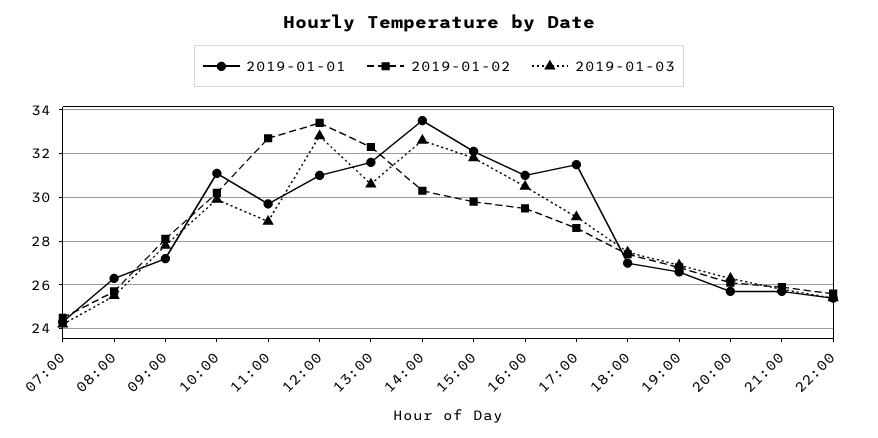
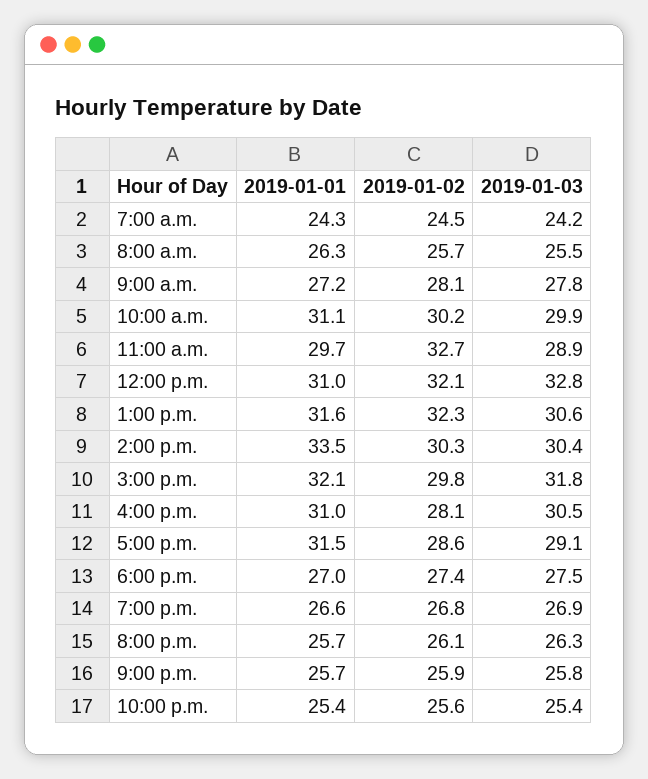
2019-01-02, 12:00: 33.5 -> 32.1
2019-01-03, 14:00: 32.5 -> 30.4
2019-01-02, 16:00: 29.5 -> 28.1

